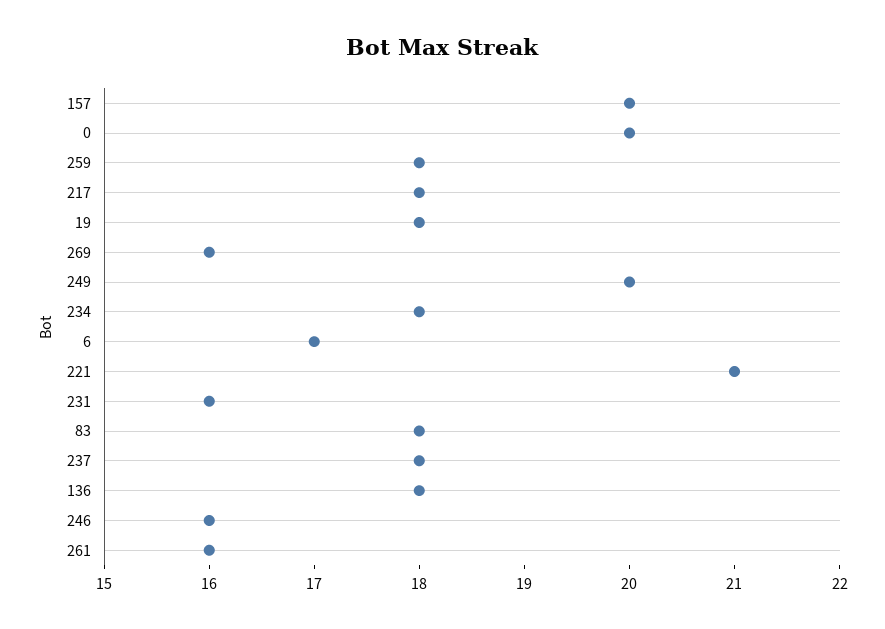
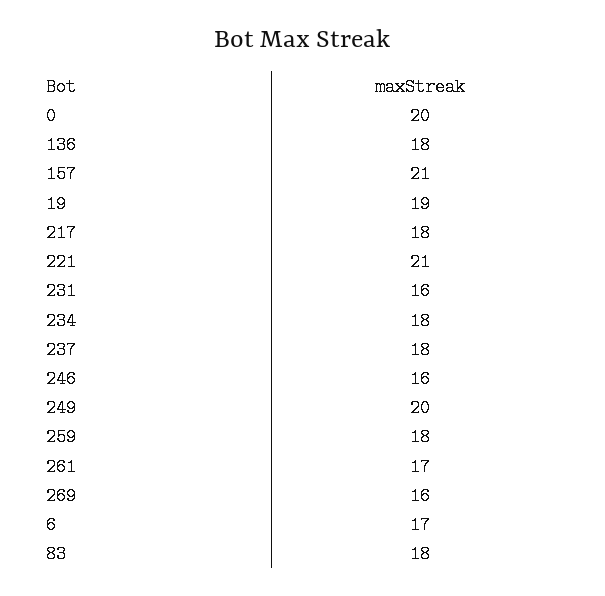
157: 20 -> 21
19: 18 -> 19
261: 16 -> 17

